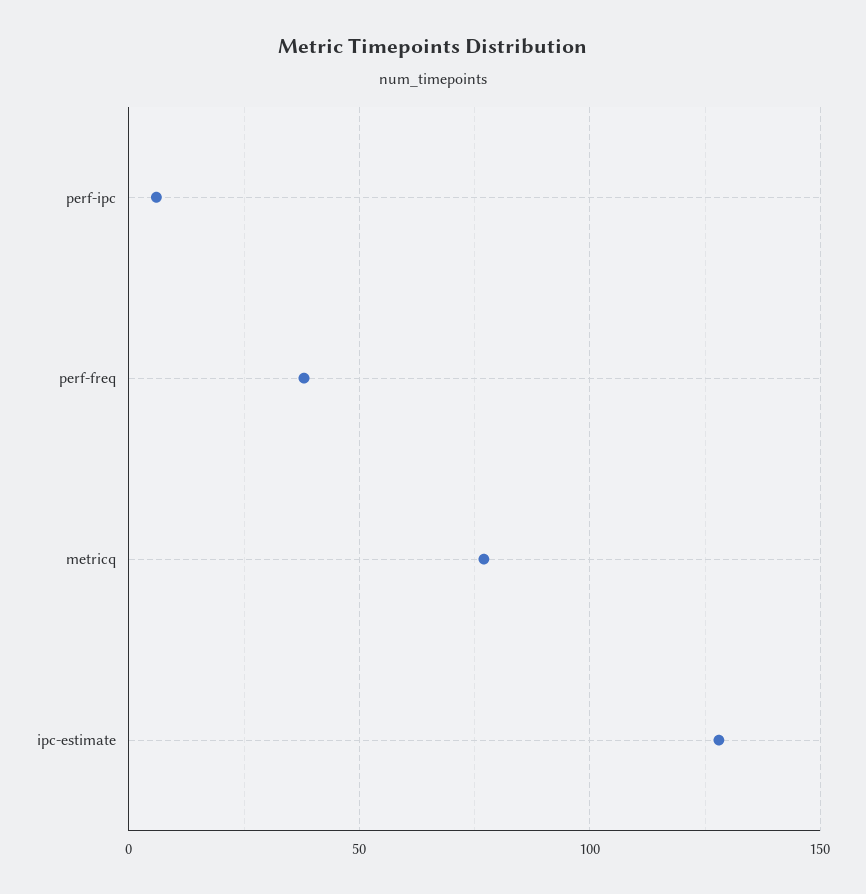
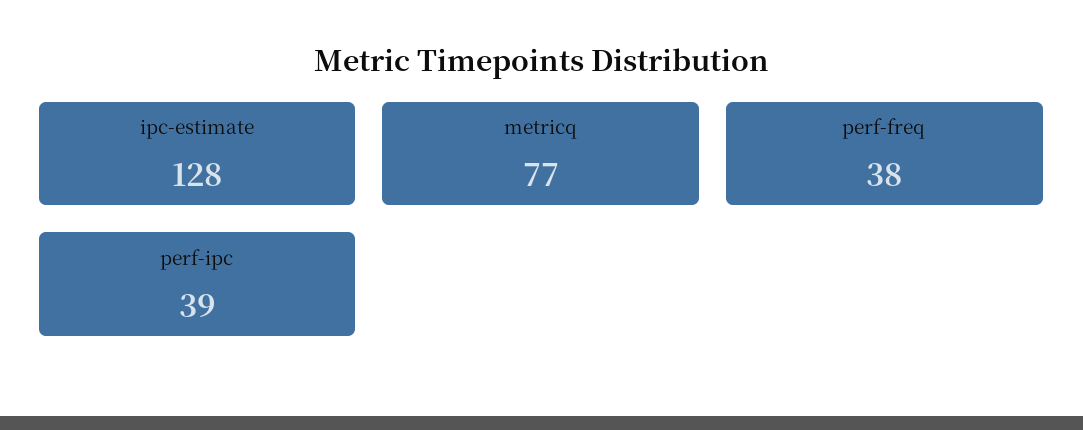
perf-ipc: 5 -> 39

